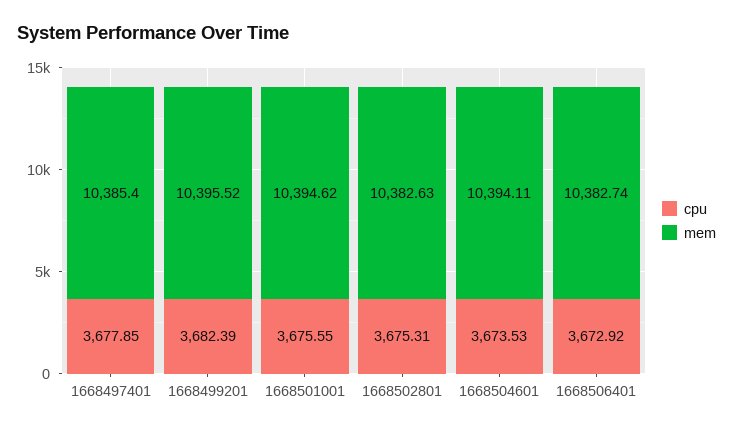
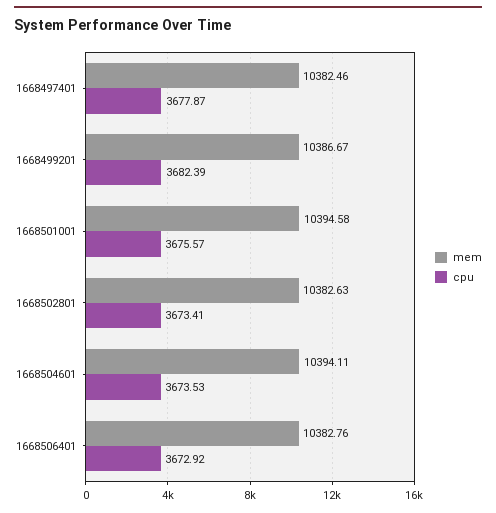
cpu, 1668497401: 3677.85 -> 3677.87
mem, 1668497401: 10385.4 -> 10382.46
mem, 1668499201: 10395.52 -> 10386.67
cpu, 1668501001: 3675.55 -> 3675.57
mem, 1668501001: 10394.62 -> 10394.58
cpu, 1668502801: 3675.31 -> 3673.41
mem, 1668506401: 10382.74 -> 10382.76

